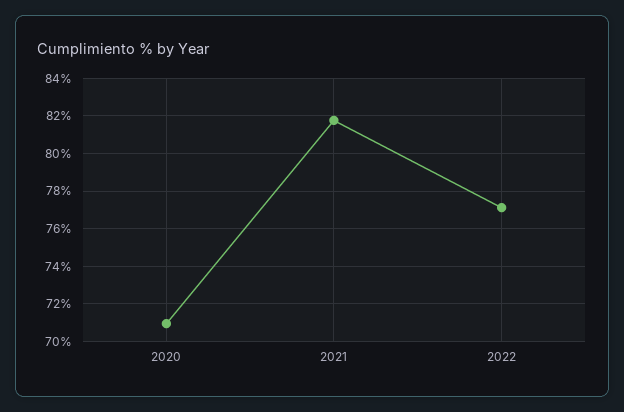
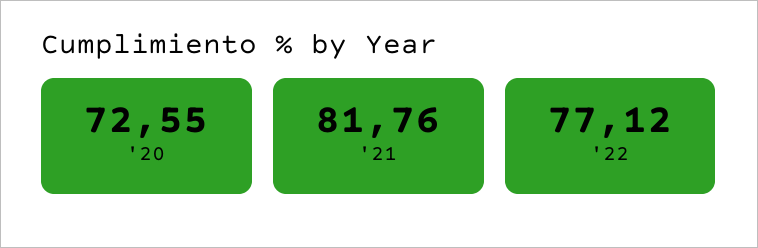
2020: 71 -> 72.55

